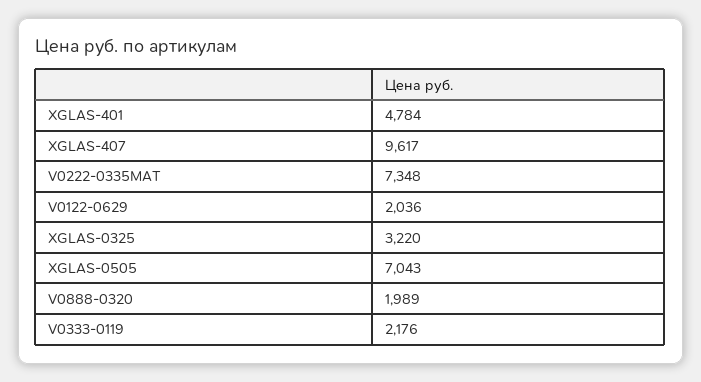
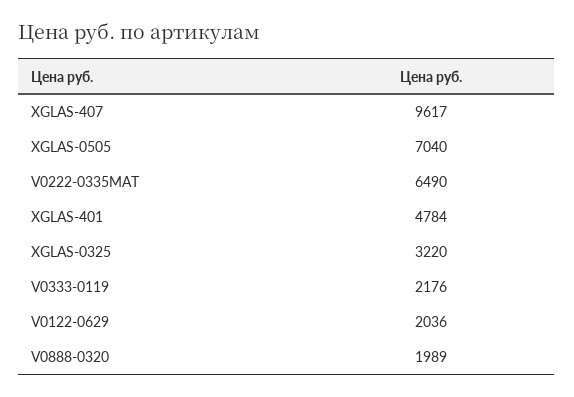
V0222-0335MAT: 7348 -> 6490
XGLAS-0505: 7043 -> 7040

